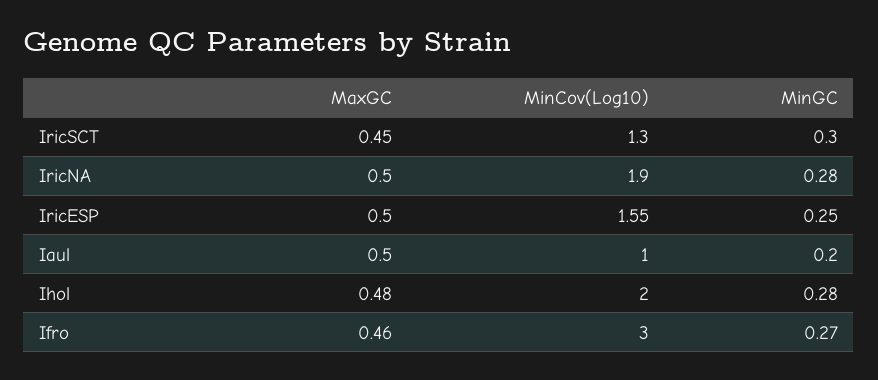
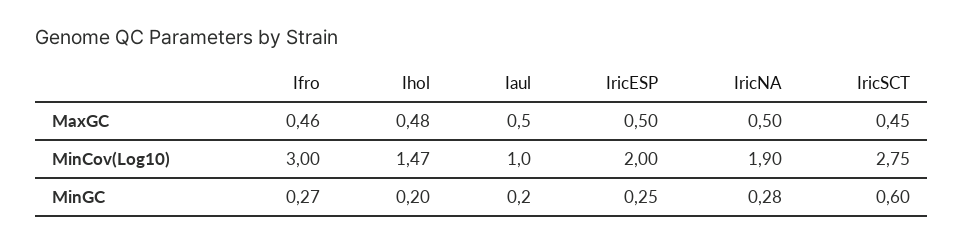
MinCov(Log10), IricSCT: 1.3 -> 2.75
MinGC, IricSCT: 0.3 -> 0.6
MinCov(Log10), IricESP: 1.55 -> 2
MinCov(Log10), Ihol: 2 -> 1.47
MinGC, Ihol: 0.28 -> 0.2

